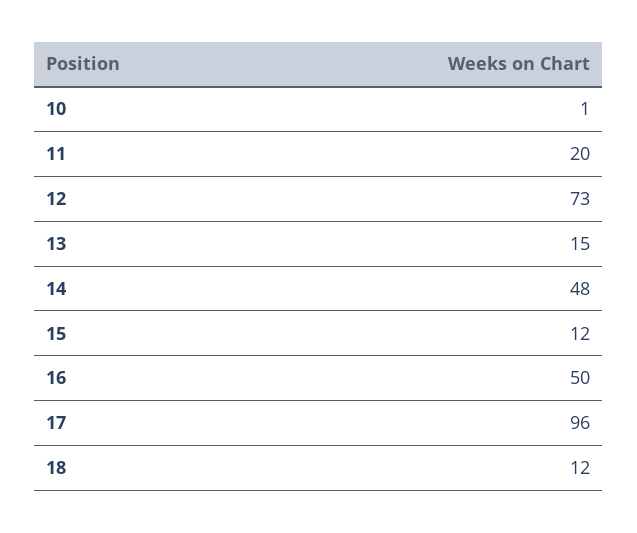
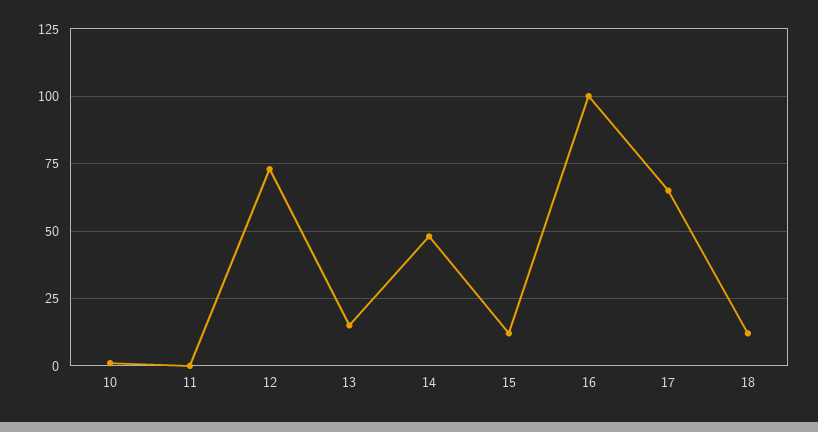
11: 20 -> 0
16: 50 -> 100
17: 96 -> 65

